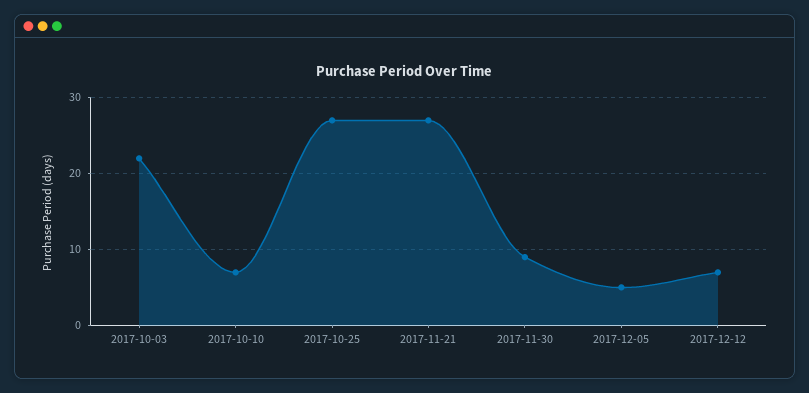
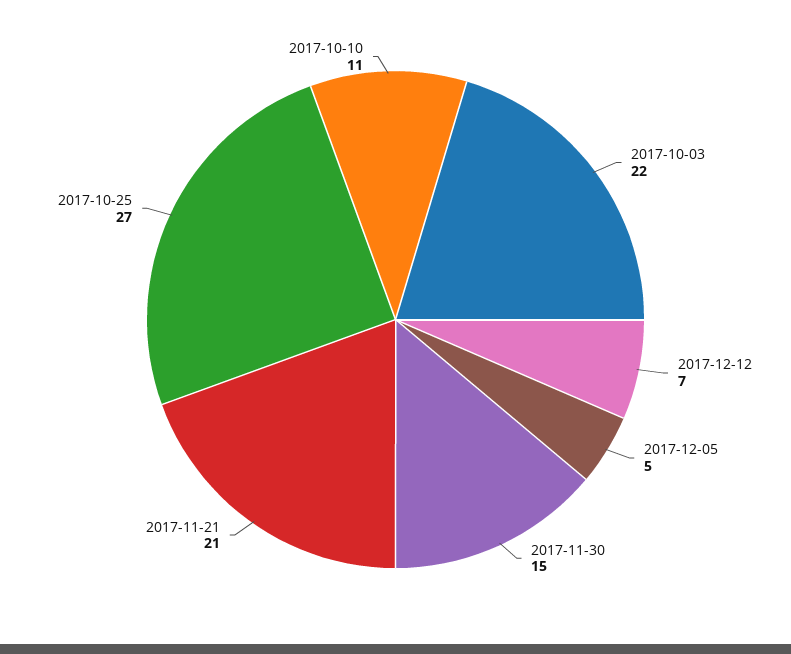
2017-10-10: 7 -> 11
2017-11-21: 27 -> 21
2017-11-30: 9 -> 15

